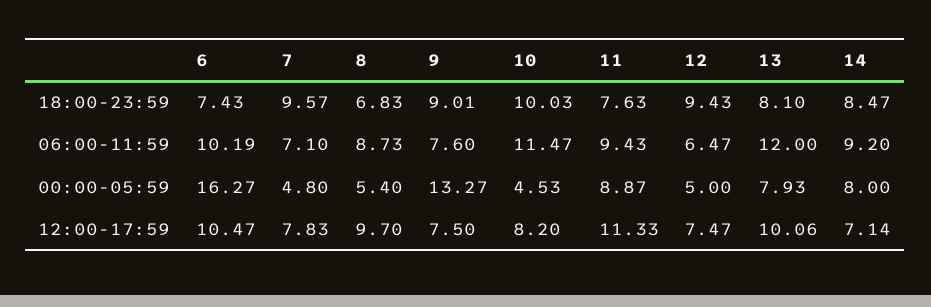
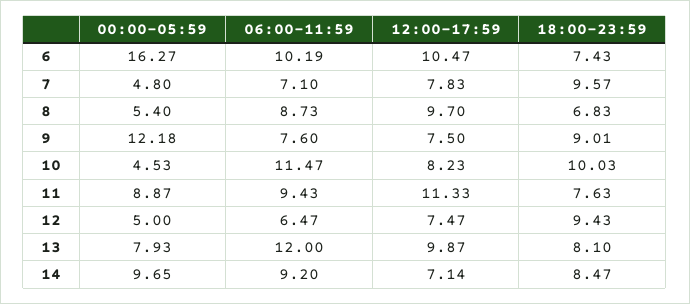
9, 00:00-05:59: 13.27 -> 12.18
14, 00:00-05:59: 8 -> 9.65
10, 12:00-17:59: 8.2 -> 8.23
13, 12:00-17:59: 10.06 -> 9.87

